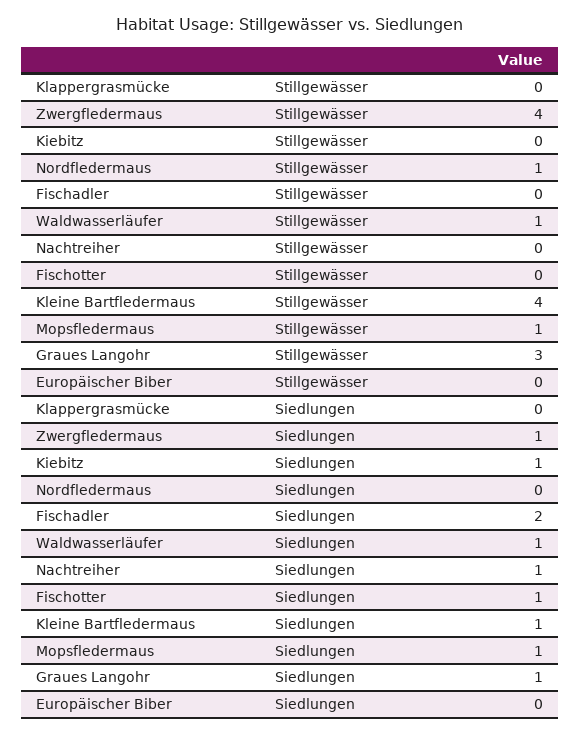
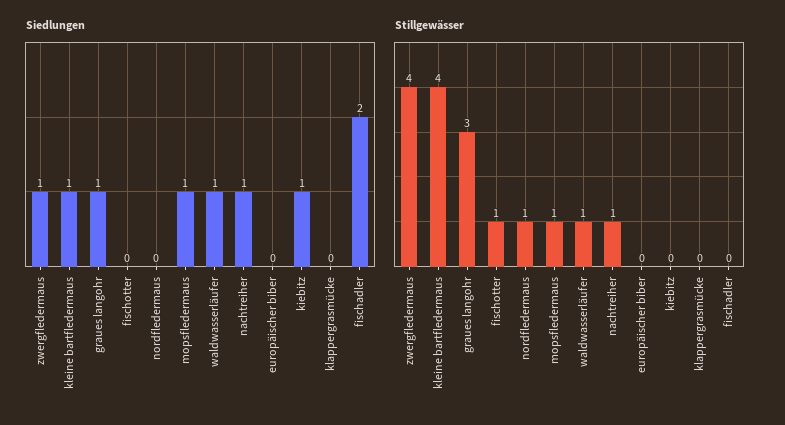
Stillgewässer, Nachtreiher: 0 -> 1
Stillgewässer, Fischotter: 0 -> 1
Siedlungen, Fischotter: 1 -> 0

